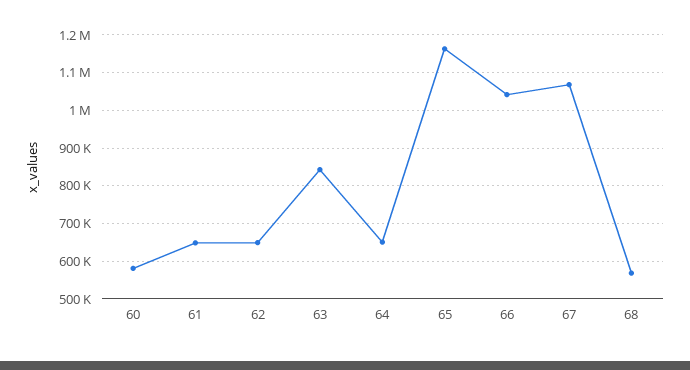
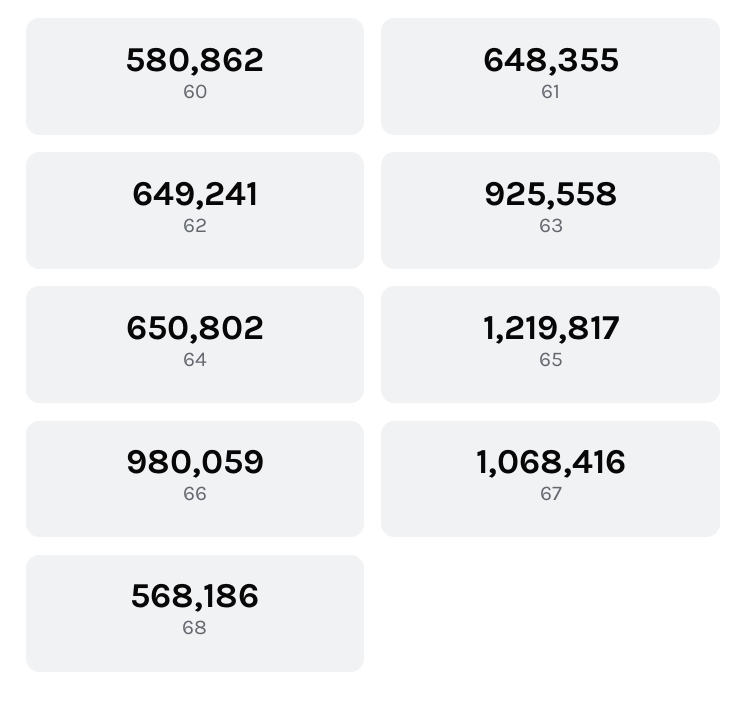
63: 840000 -> 925558
65: 1160000 -> 1219817
66: 1040000 -> 980059

